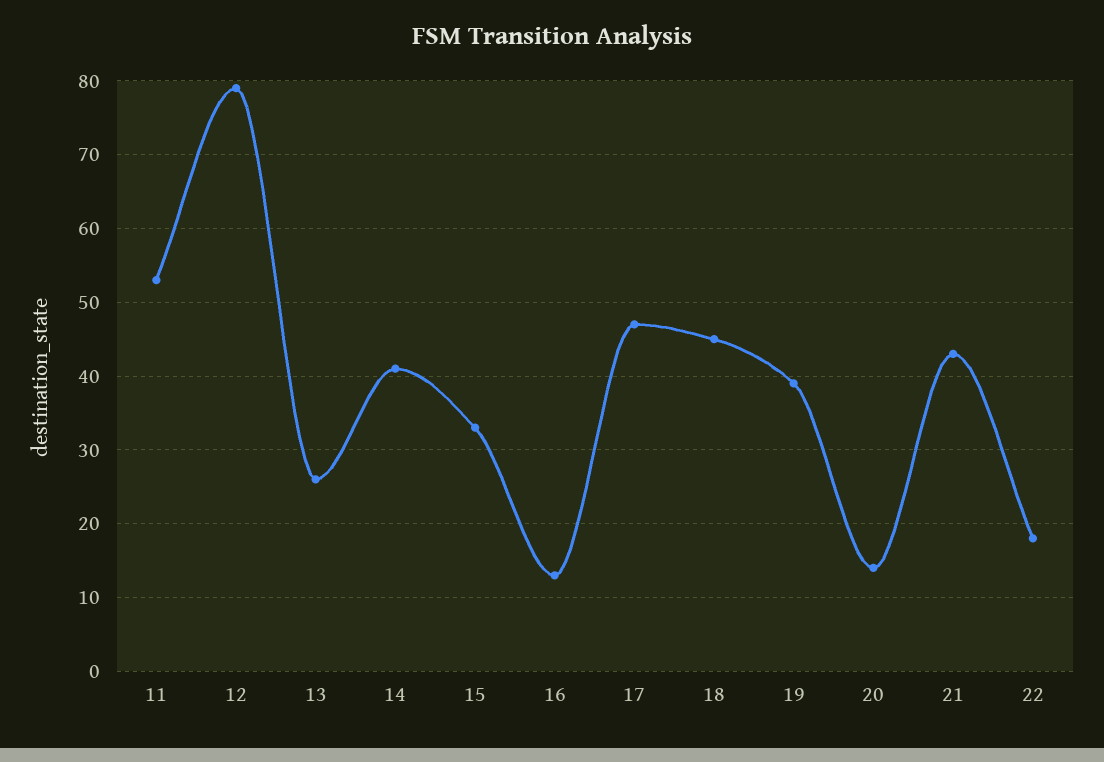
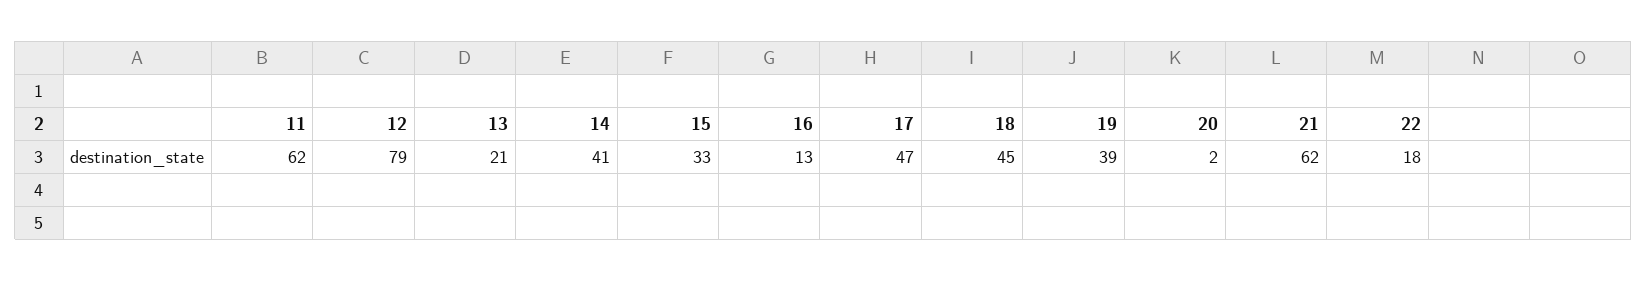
11: 53 -> 62
13: 26 -> 21
20: 14 -> 2
21: 43 -> 62

